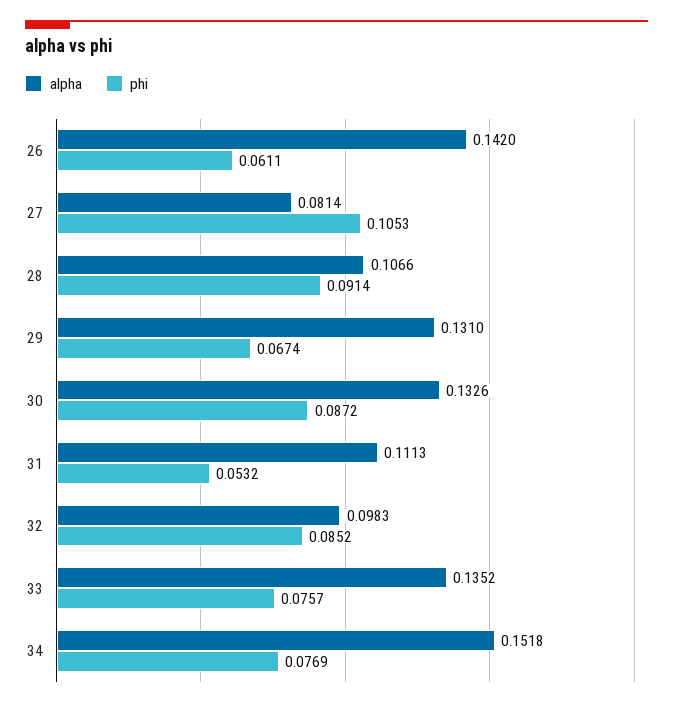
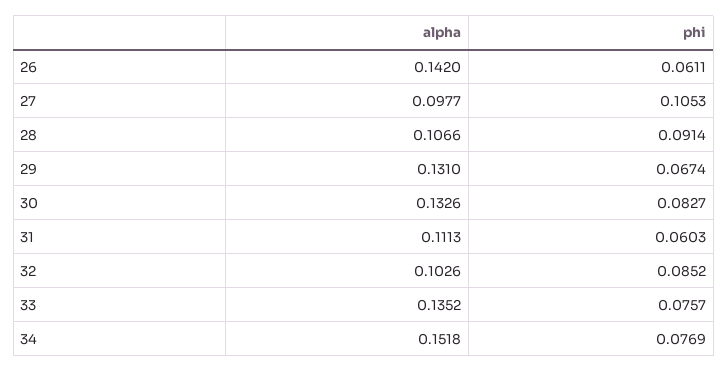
alpha, 27: 0.0814 -> 0.0977
phi, 30: 0.0872 -> 0.0827
phi, 31: 0.0532 -> 0.0603
alpha, 32: 0.0983 -> 0.1026

